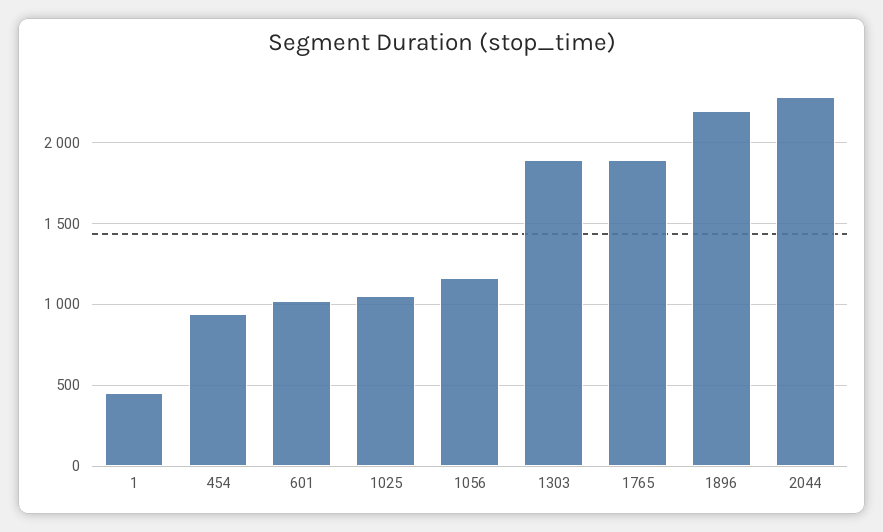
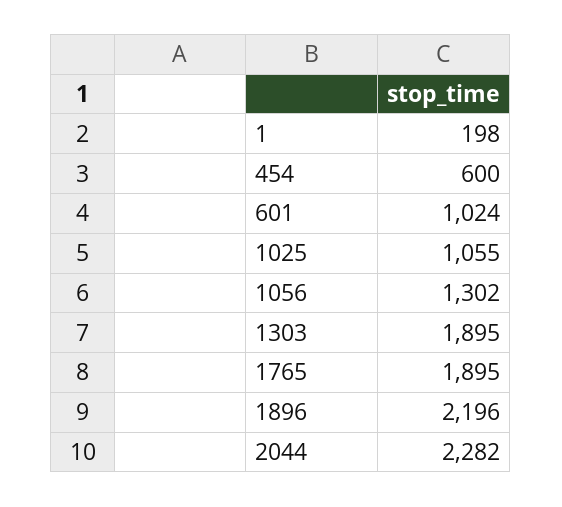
1: 450 -> 198
454: 950 -> 600
1056: 1150 -> 1302

